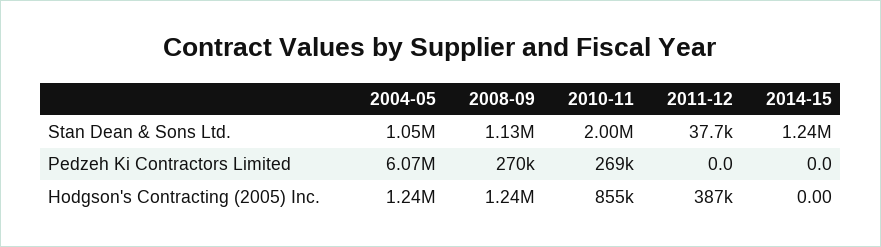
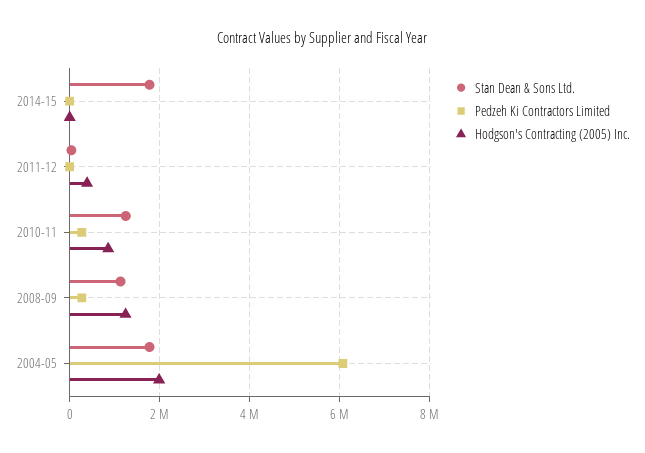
Stan Dean & Sons Ltd., 2004-05: 1050000 -> 1800000
Stan Dean & Sons Ltd., 2010-11: 2000000 -> 1200000
Stan Dean & Sons Ltd., 2014-15: 1240000 -> 1800000
Hodgson's Contracting (2005) Inc., 2004-05: 1240000 -> 2000000

